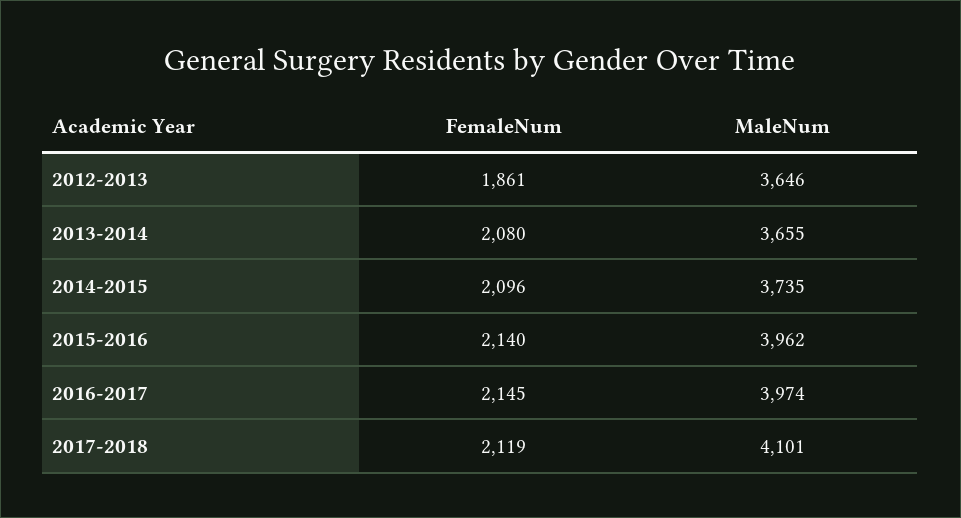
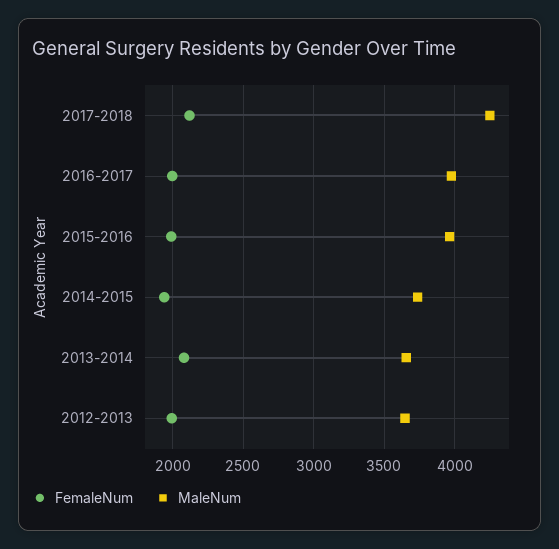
FemaleNum, 2012-2013: 1861 -> 2000
FemaleNum, 2014-2015: 2096 -> 1950
FemaleNum, 2015-2016: 2140 -> 2000
FemaleNum, 2016-2017: 2145 -> 2000
MaleNum, 2017-2018: 4101 -> 4250

